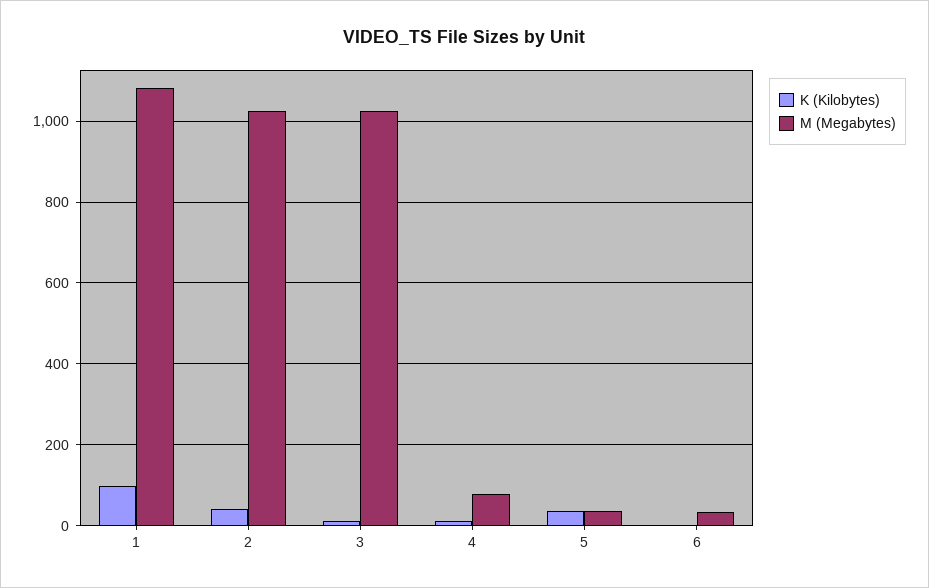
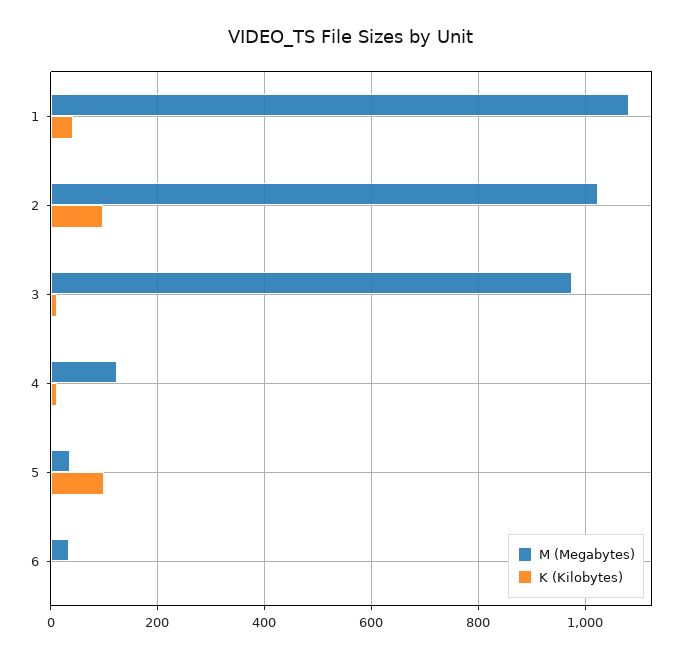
K (Kilobytes), 1: 100 -> 40
K (Kilobytes), 2: 40 -> 100
M (Megabytes), 3: 1020 -> 980
M (Megabytes), 4: 80 -> 120
K (Kilobytes), 5: 40 -> 100

